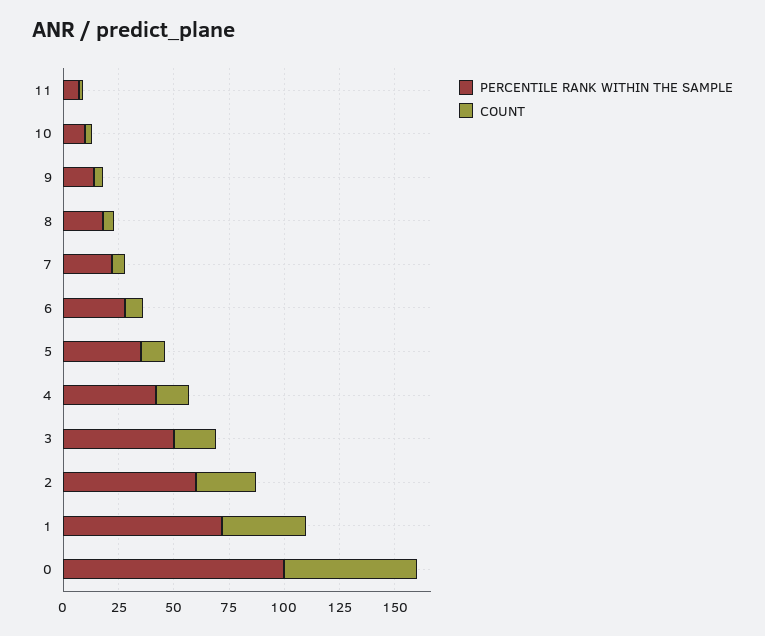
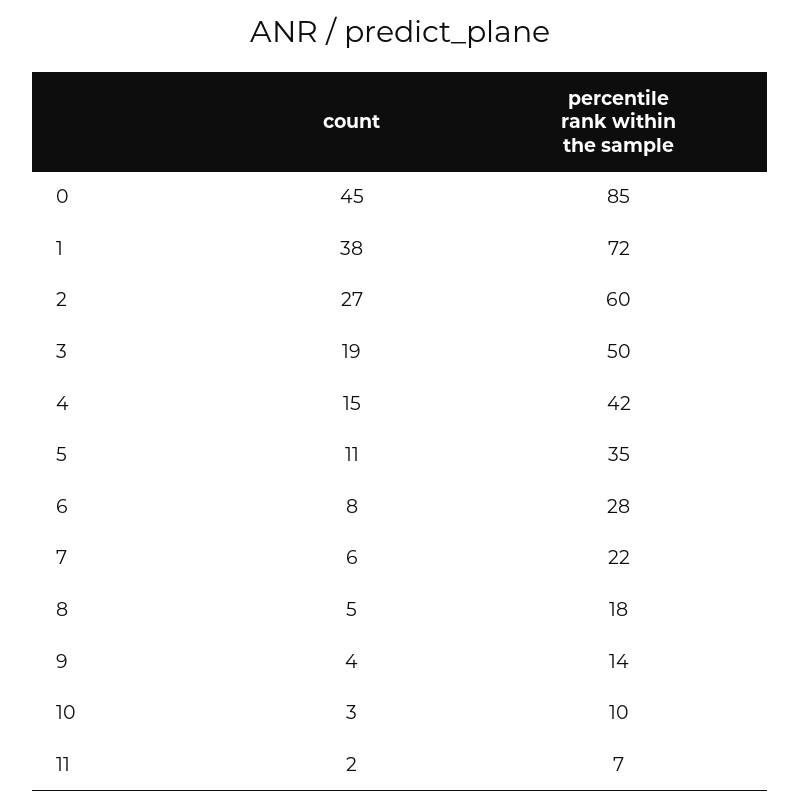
PERCENTILE RANK WITHIN THE SAMPLE, 0: 100 -> 85
COUNT, 0: 60 -> 45

